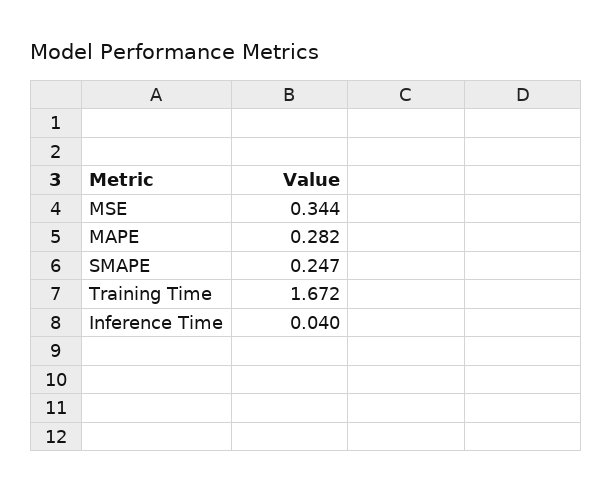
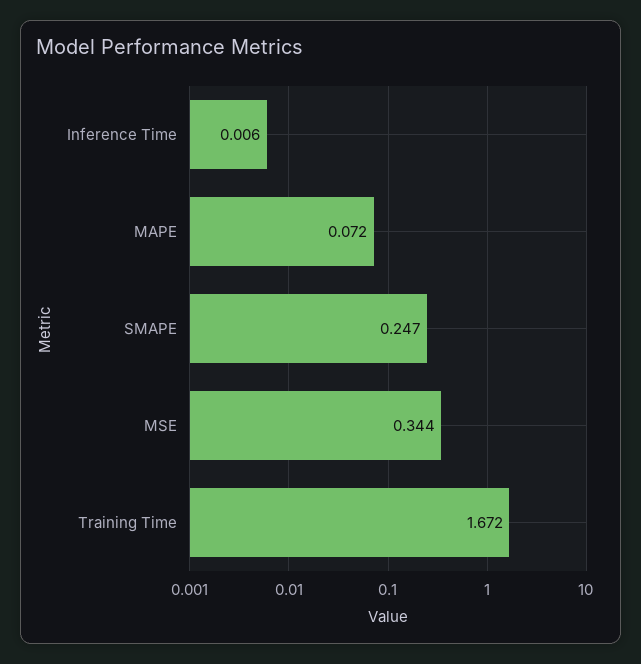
MAPE: 0.282 -> 0.072
Inference Time: 0.04 -> 0.006

